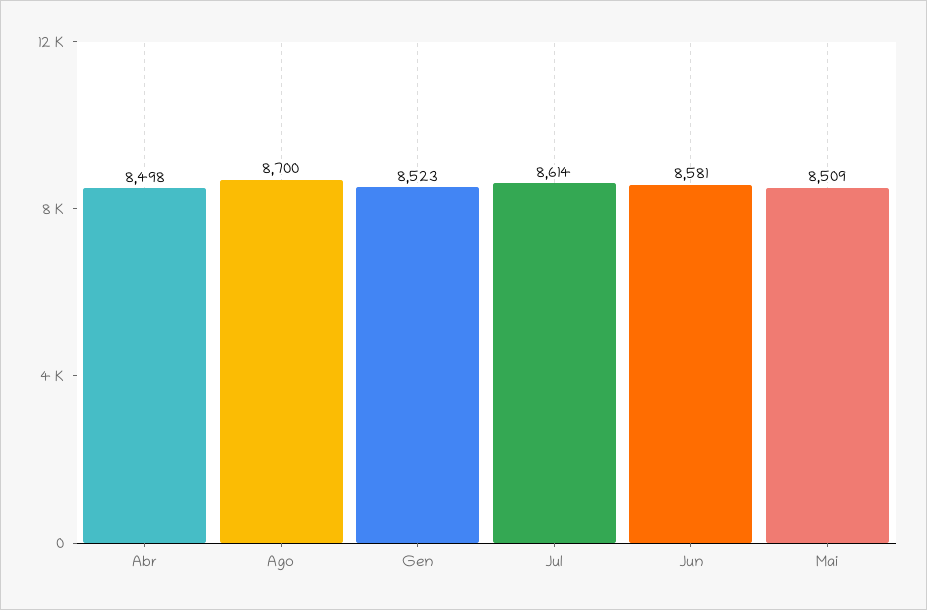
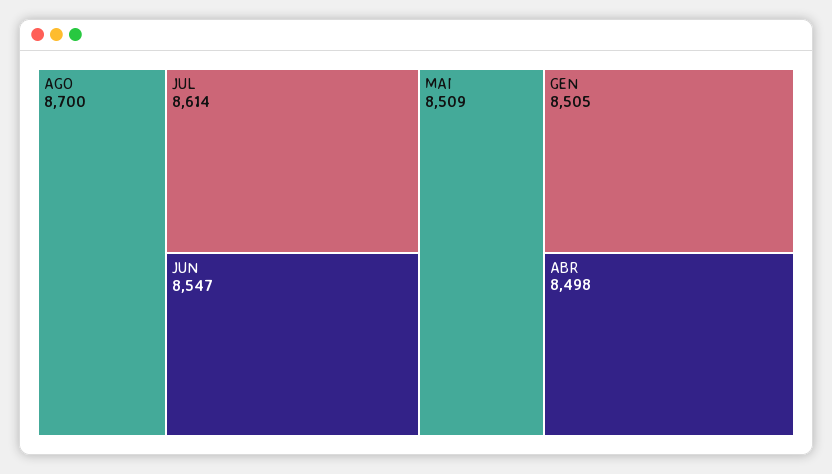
Gen: 8523 -> 8505
Jun: 8581 -> 8547

